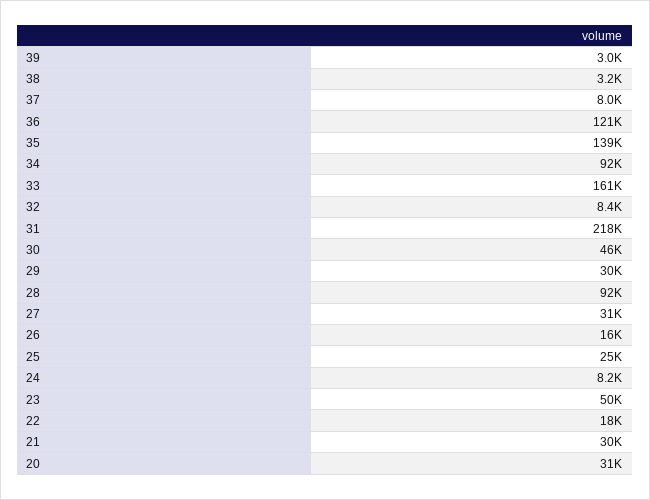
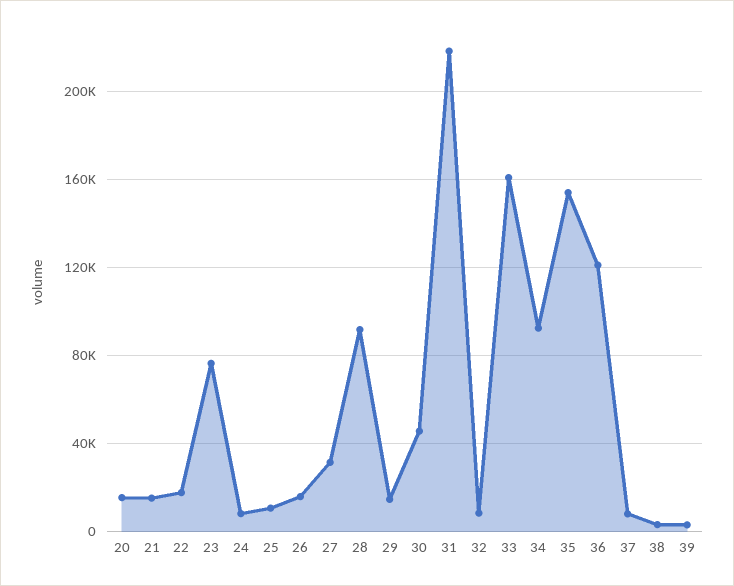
35: 139000 -> 155000
29: 30000 -> 15000
25: 25000 -> 10000
23: 50000 -> 75000
21: 30000 -> 15000
20: 31000 -> 15000

